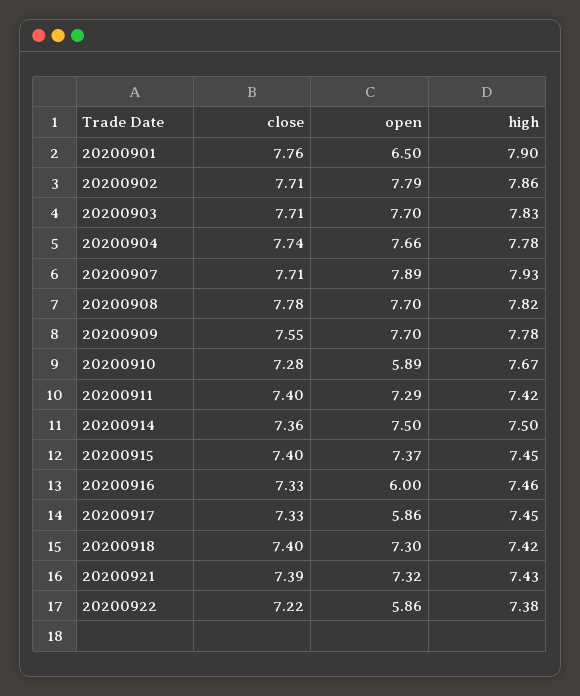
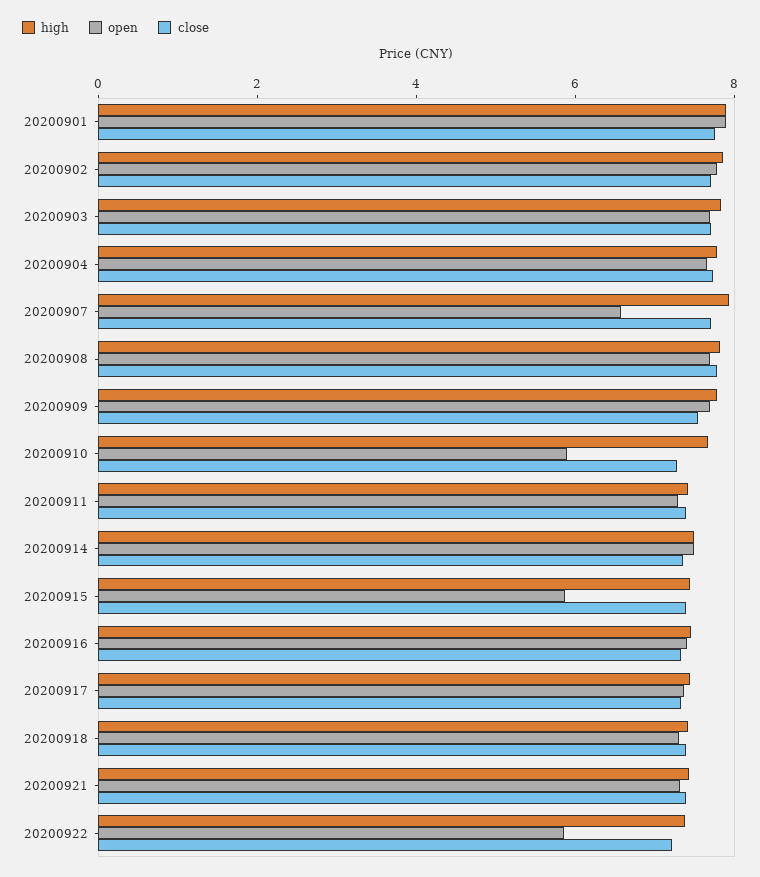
open, 20200901: 6.5 -> 8
open, 20200907: 7.89 -> 6.5
open, 20200915: 7.37 -> 6
open, 20200916: 6 -> 7.5
open, 20200917: 5.86 -> 7.5

